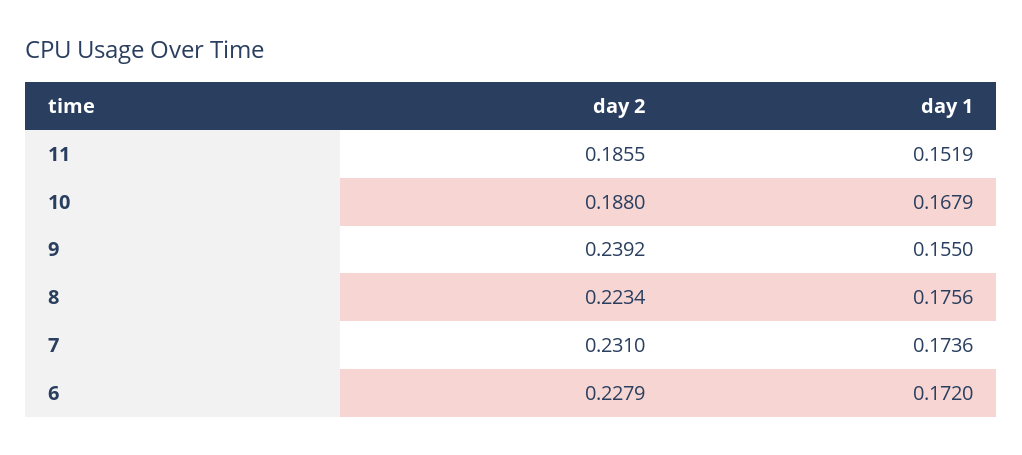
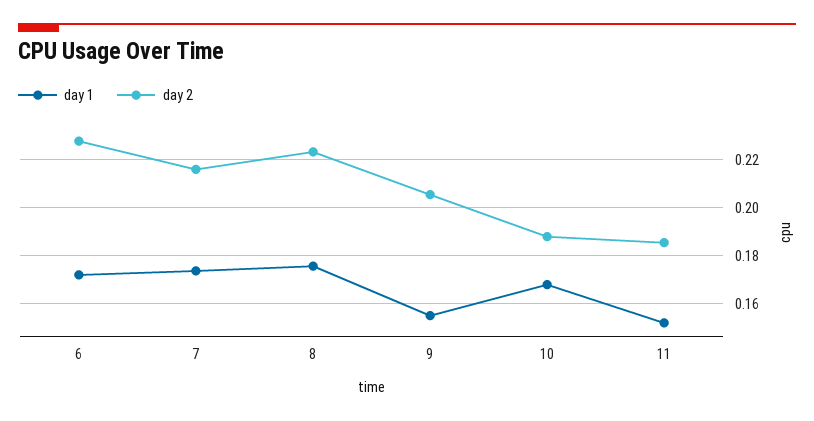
day 2, 9: 0.2392 -> 0.205
day 2, 7: 0.231 -> 0.215

